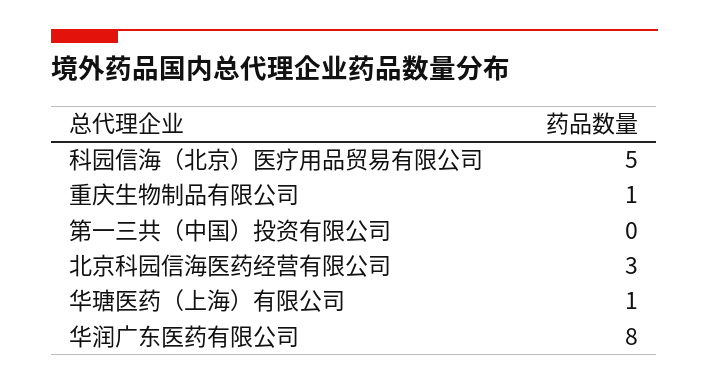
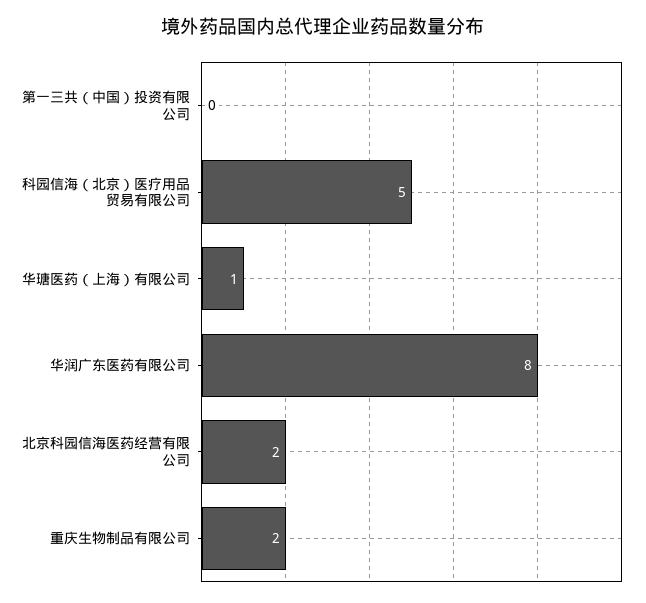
重庆生物制品有限公司: 1 -> 2
北京科园信海医药经营有限公司: 3 -> 2

